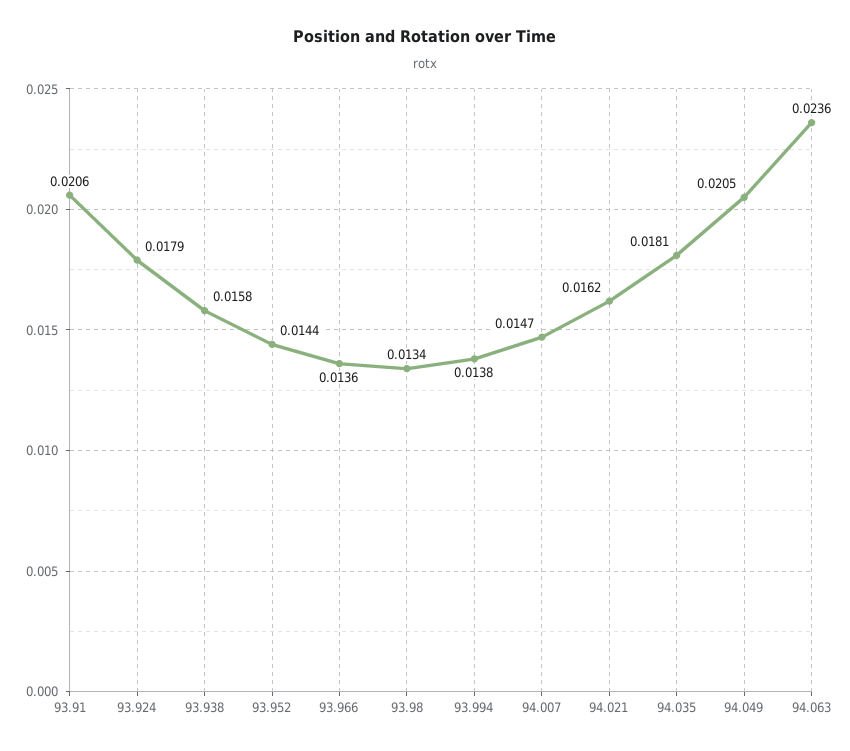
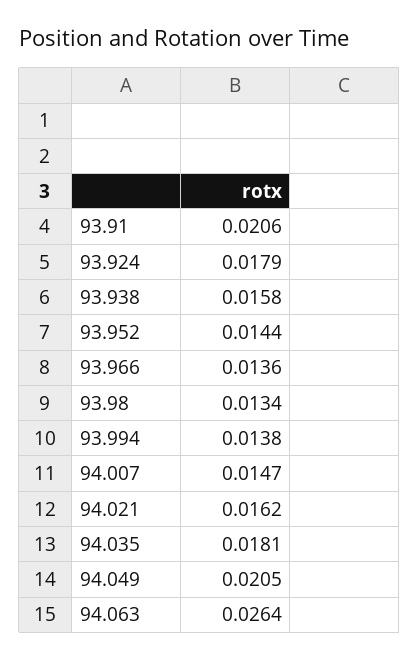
94.063: 0.0236 -> 0.0264

